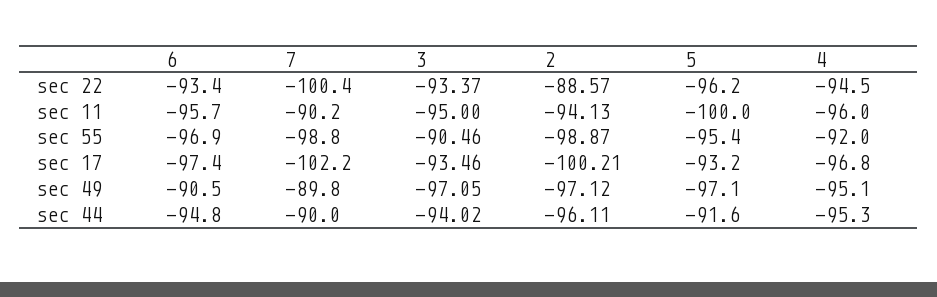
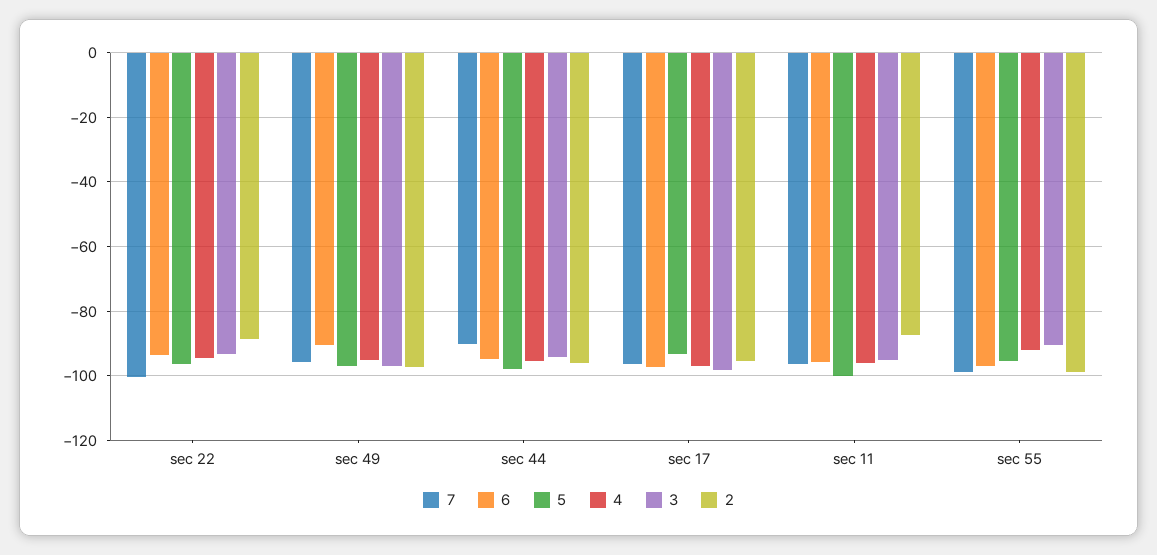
7, sec 11: -90.2 -> -96
2, sec 11: -94.13 -> -88
7, sec 17: -102.2 -> -96
3, sec 17: -93.46 -> -98
2, sec 17: -100.21 -> -96
7, sec 49: -89.8 -> -96
5, sec 44: -91.6 -> -98

